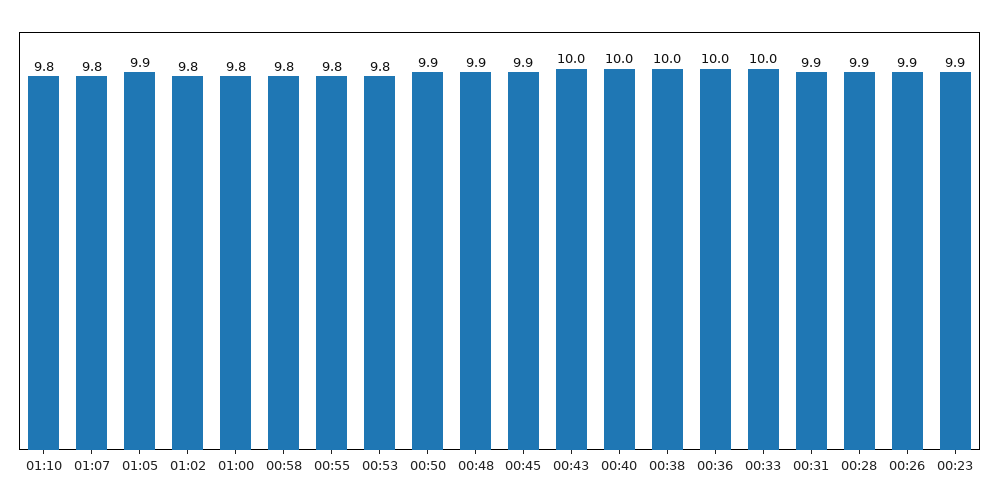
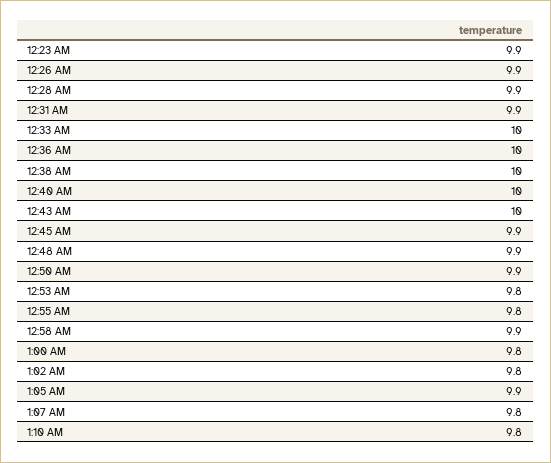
00:58: 9.8 -> 9.9

